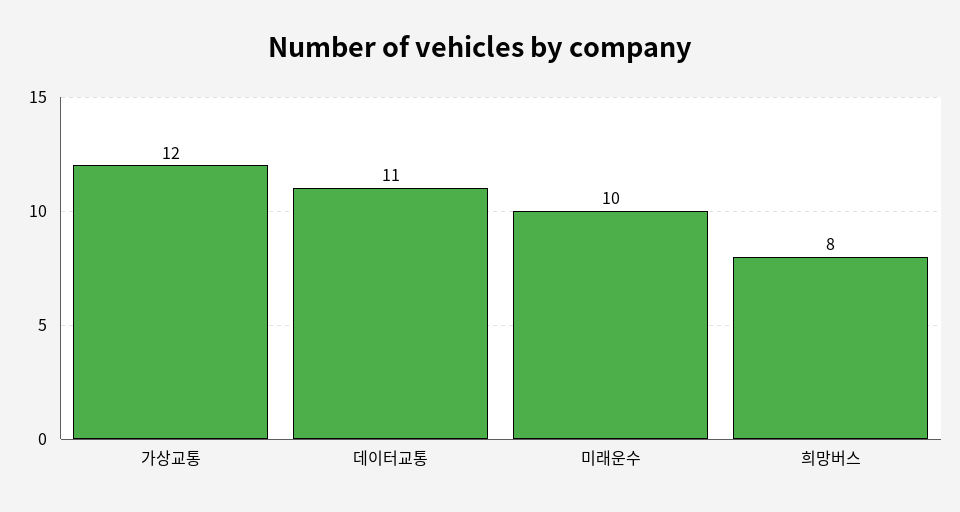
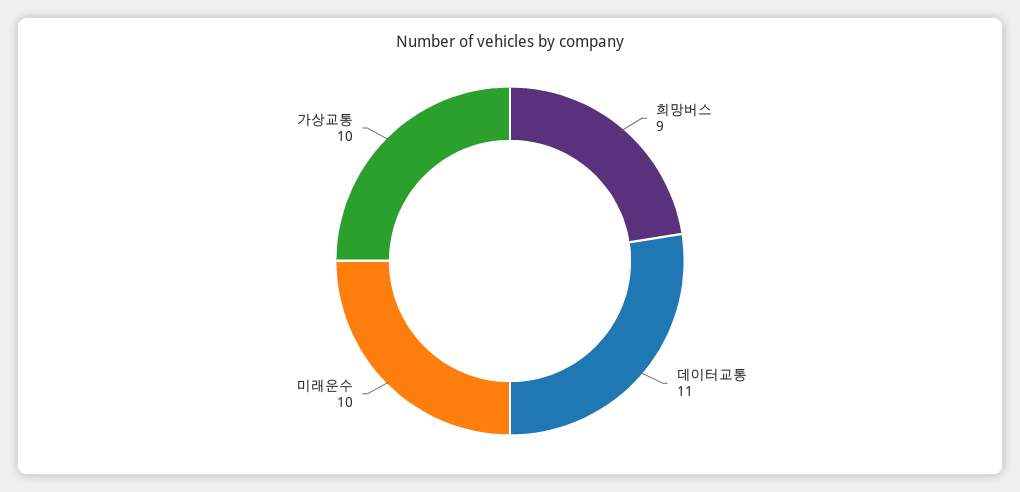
가상교통: 12 -> 10
희망버스: 8 -> 9

